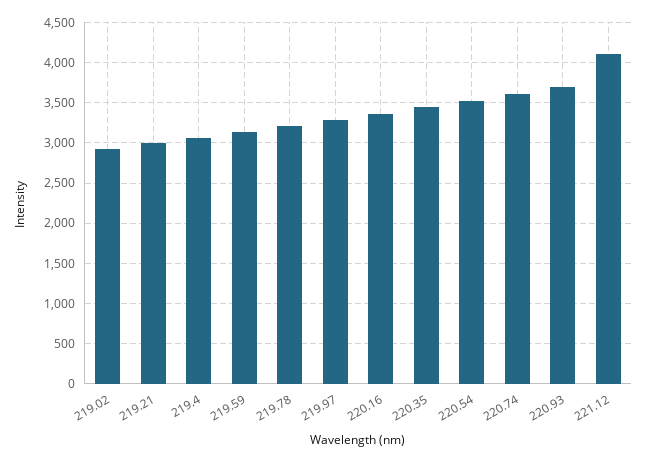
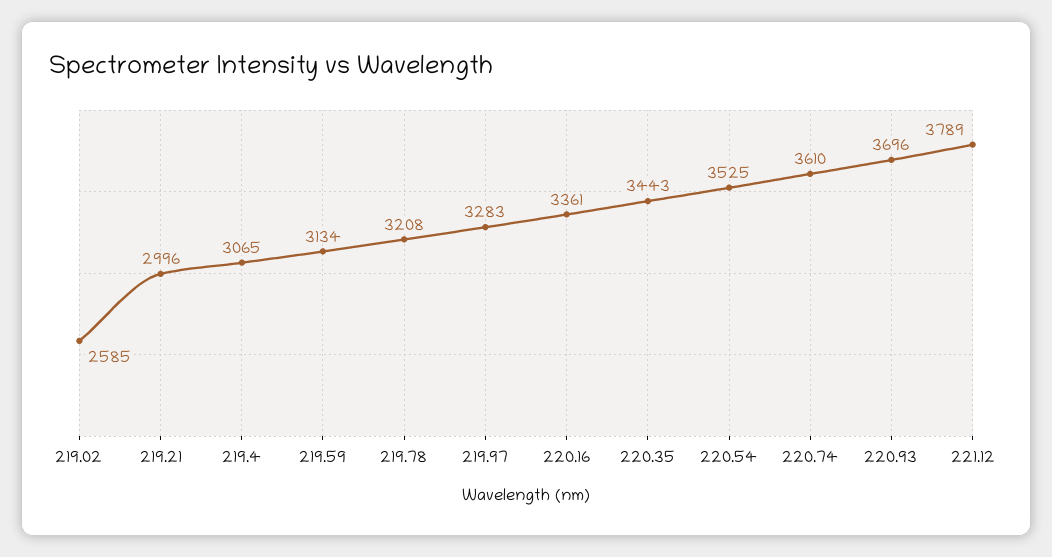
219.02: 2900 -> 2585
221.12: 4100 -> 3789

